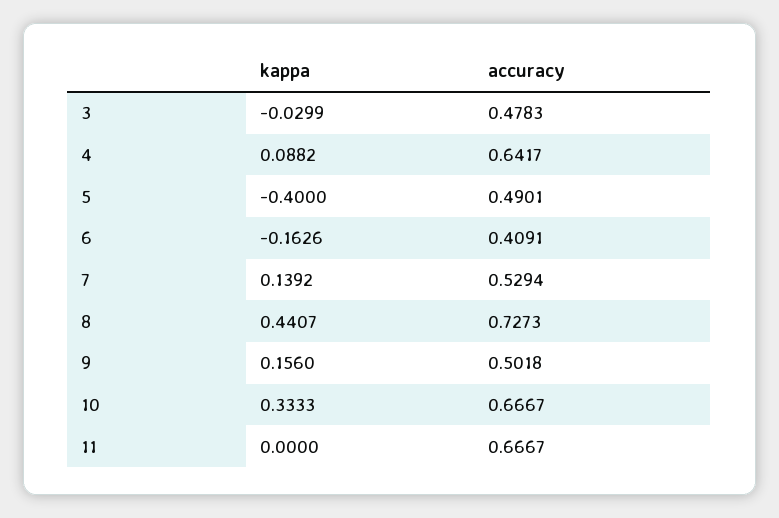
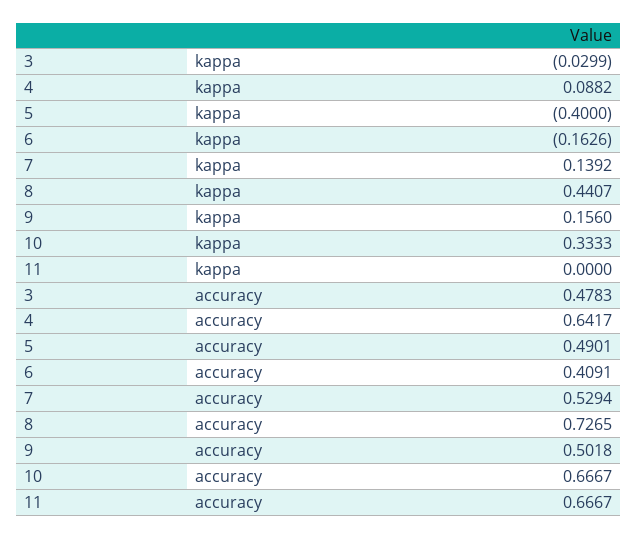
accuracy, 8: 0.7273 -> 0.7265

